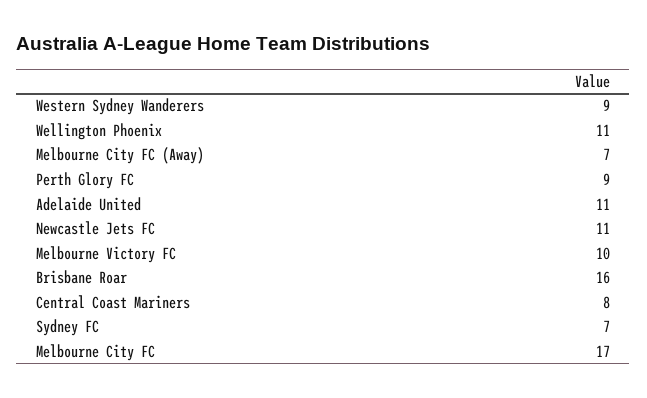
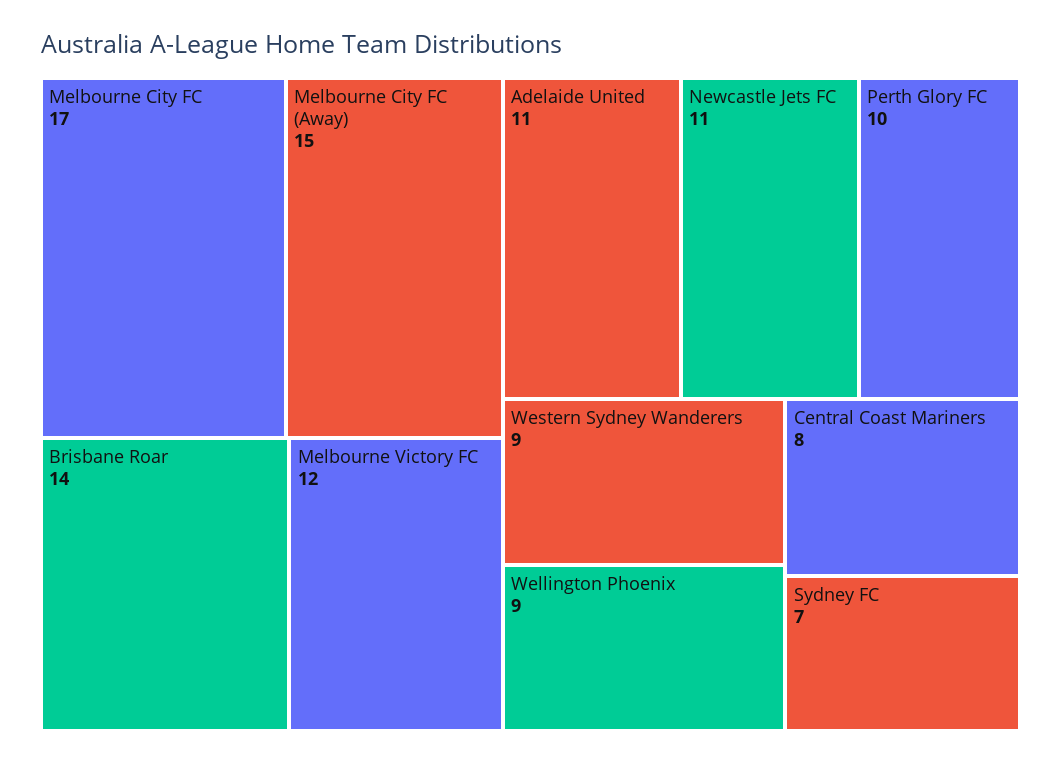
Wellington Phoenix: 11 -> 9
Melbourne City FC (Away): 7 -> 15
Perth Glory FC: 9 -> 10
Melbourne Victory FC: 10 -> 12
Brisbane Roar: 16 -> 14

